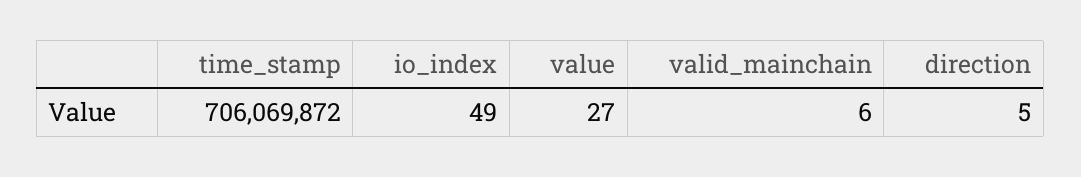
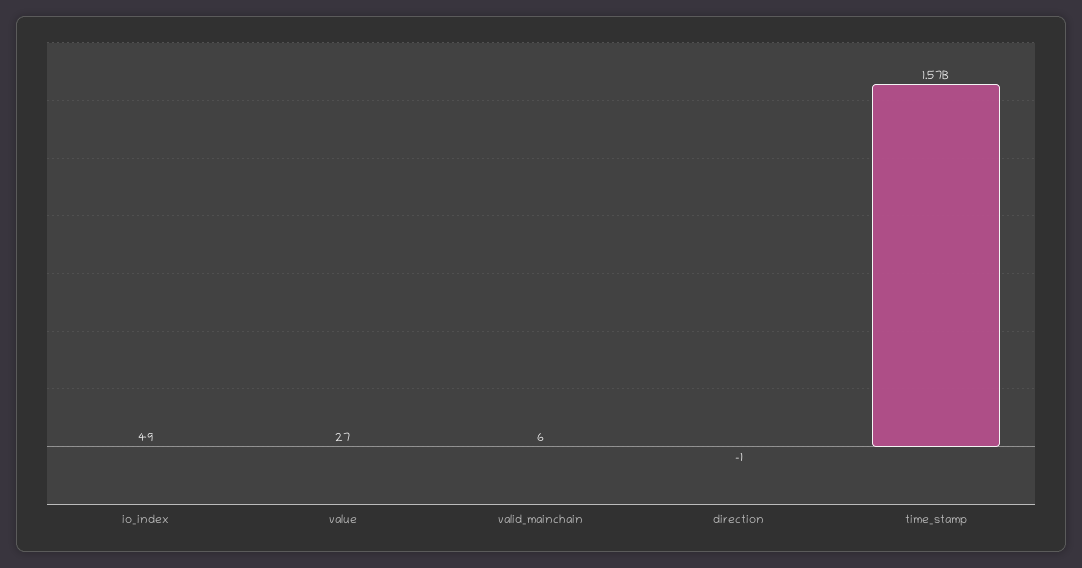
time_stamp: 706069872 -> 1570000000
direction: 5 -> -1

